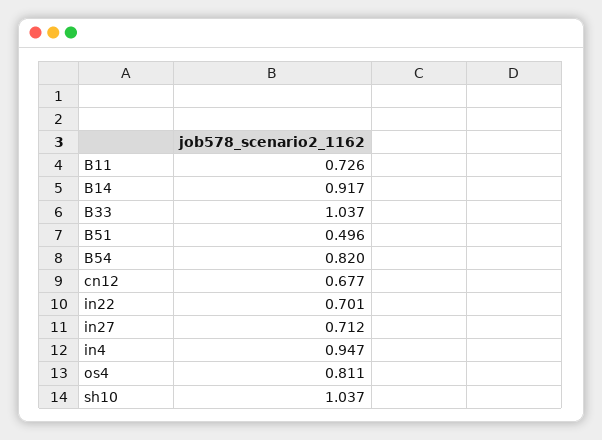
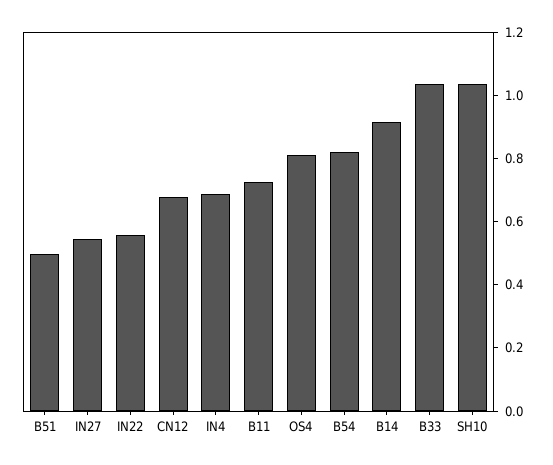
in22: 0.701 -> 0.55
in27: 0.712 -> 0.55
in4: 0.947 -> 0.7

